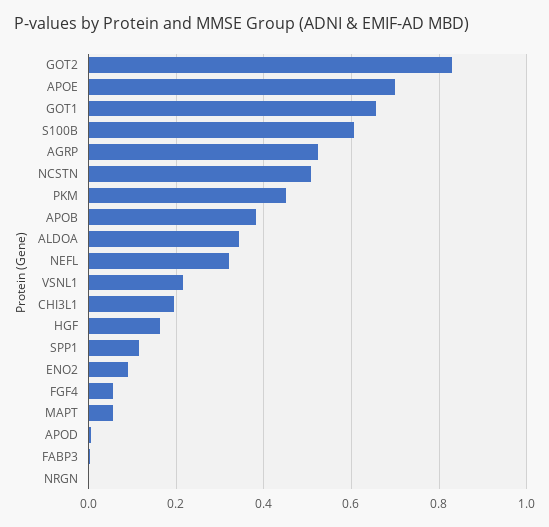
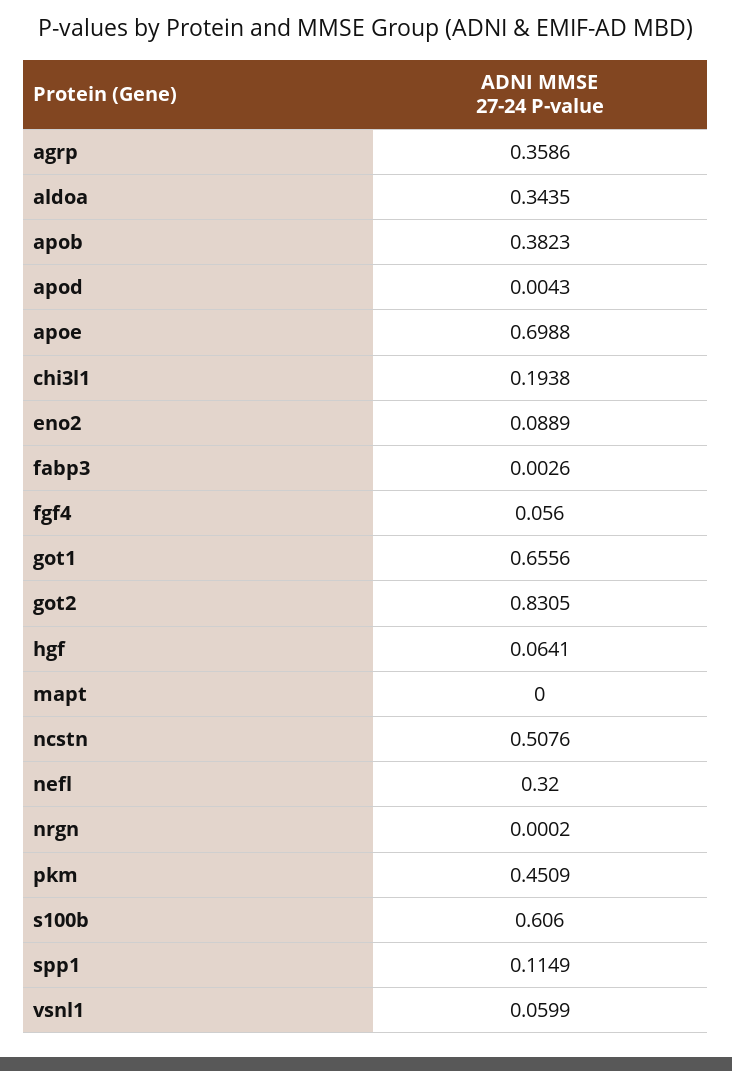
AGRP: 0.52 -> 0.3586
VSNL1: 0.22 -> 0.0599
HGF: 0.16 -> 0.0641
MAPT: 0.06 -> 0

